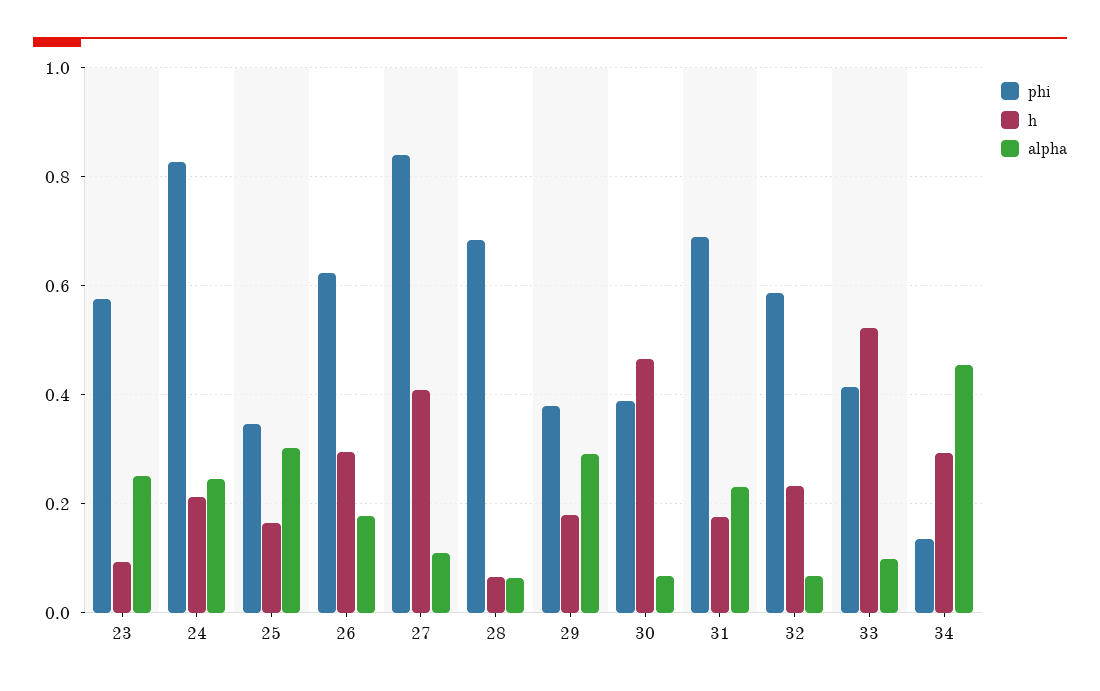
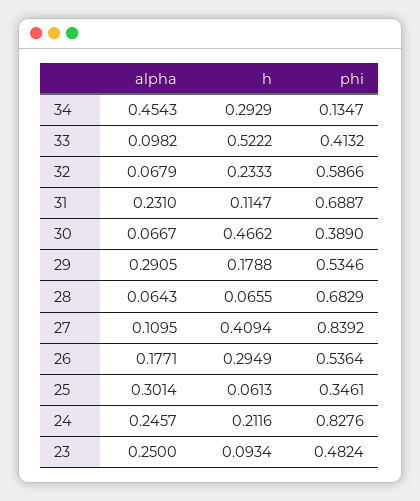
phi, 23: 0.58 -> 0.4824
h, 25: 0.16 -> 0.0613
phi, 26: 0.62 -> 0.5364
phi, 29: 0.38 -> 0.5346
h, 31: 0.18 -> 0.1147

